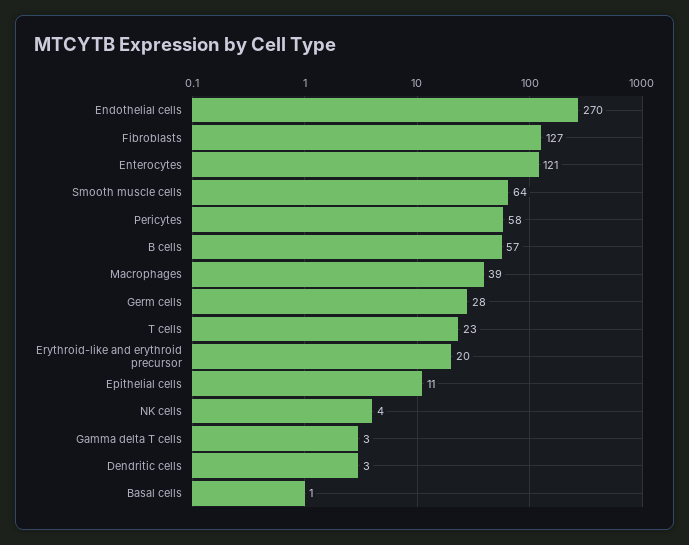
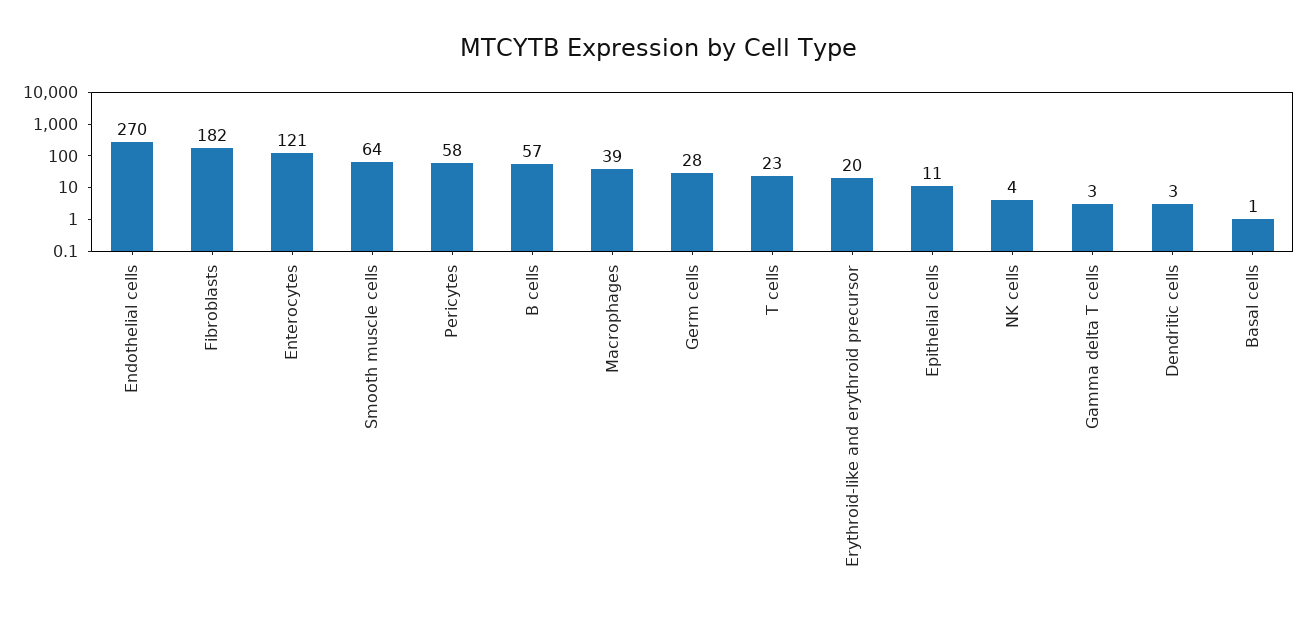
Fibroblasts: 127 -> 182

